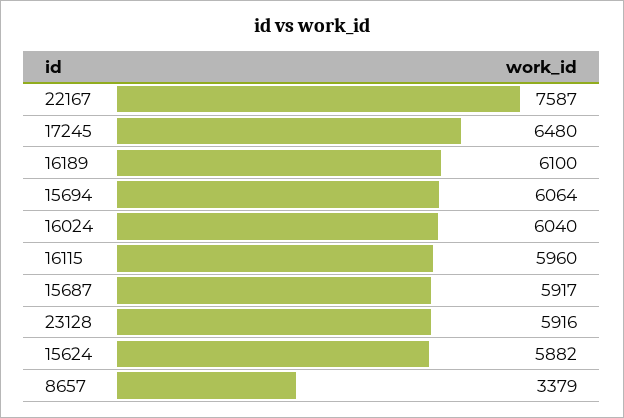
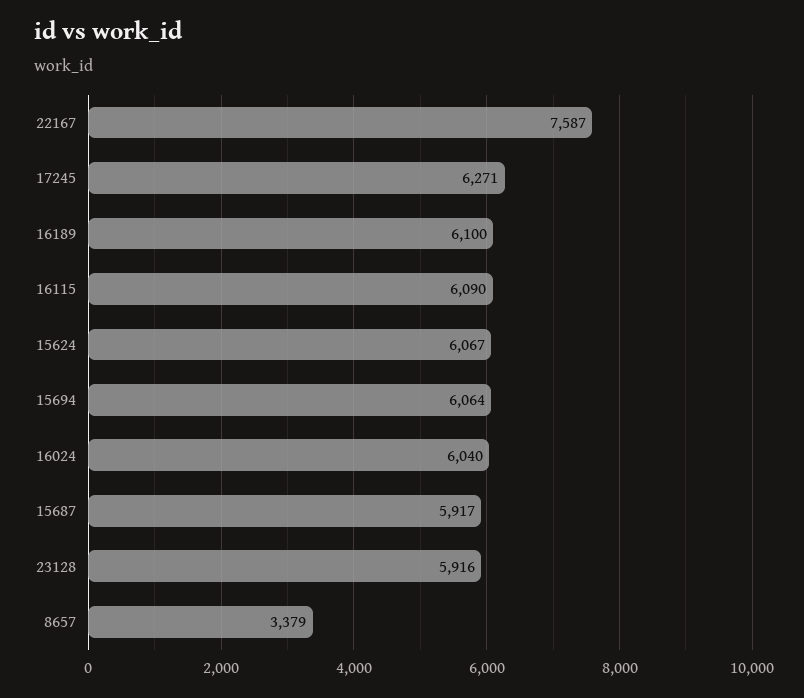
17245: 6480 -> 6271
16115: 5960 -> 6090
15624: 5882 -> 6067

